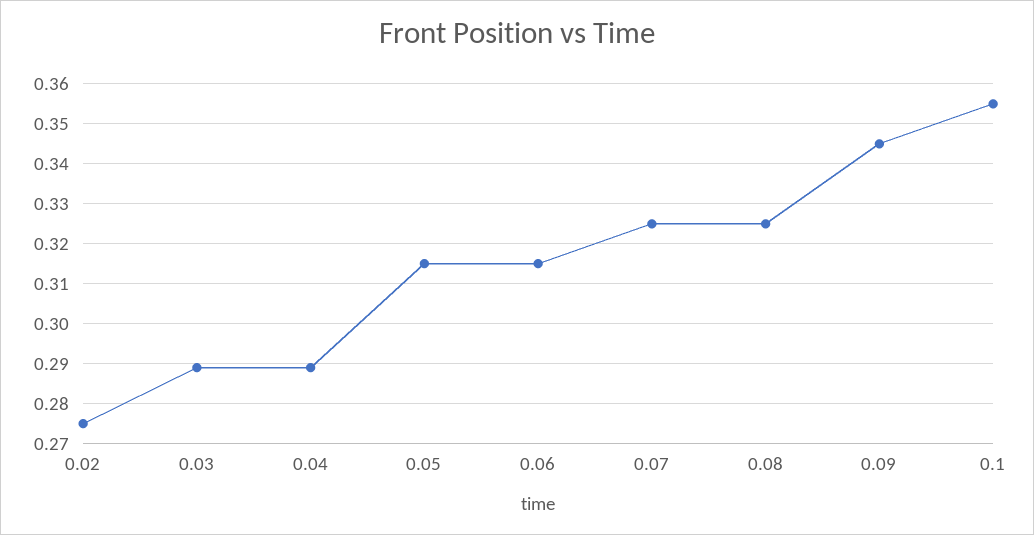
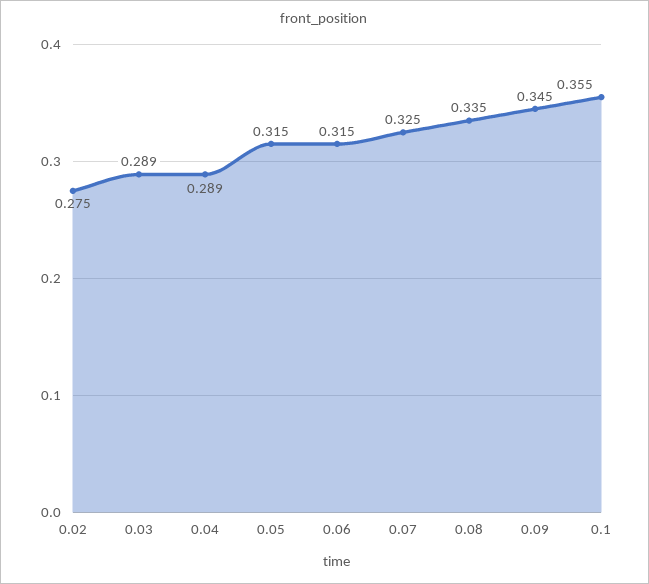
0.08: 0.325 -> 0.335

